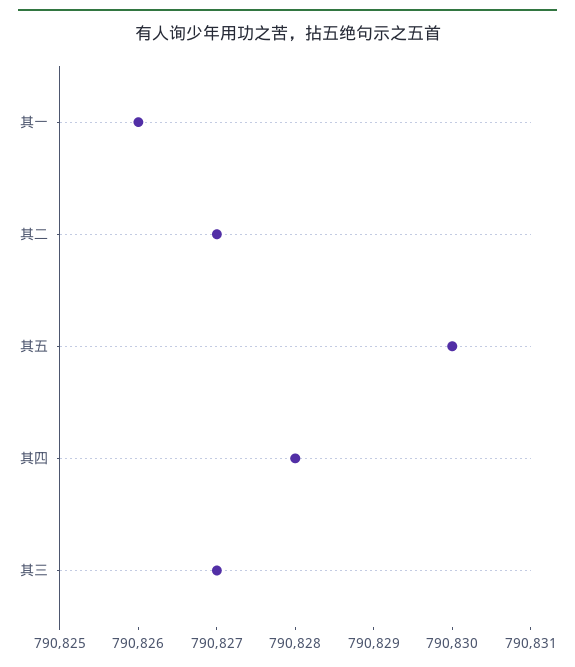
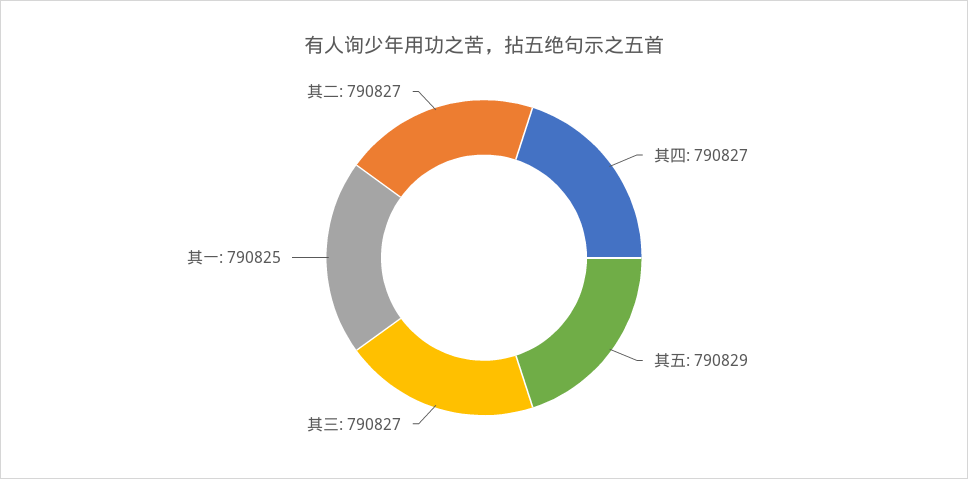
其一: 790826 -> 790825
其五: 790830 -> 790829
其四: 790828 -> 790827

